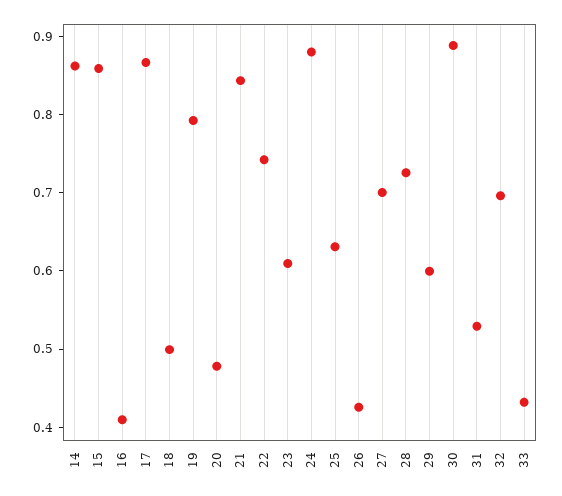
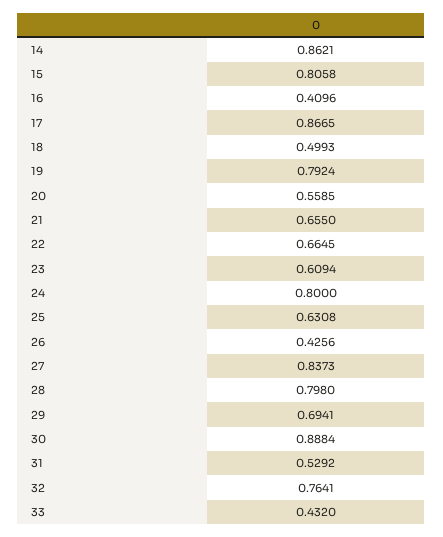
15: 0.86 -> 0.8058
20: 0.48 -> 0.5585
21: 0.84 -> 0.655
22: 0.74 -> 0.6645
24: 0.88 -> 0.8
27: 0.7 -> 0.8373
28: 0.72 -> 0.798
29: 0.6 -> 0.6941
32: 0.7 -> 0.7641

